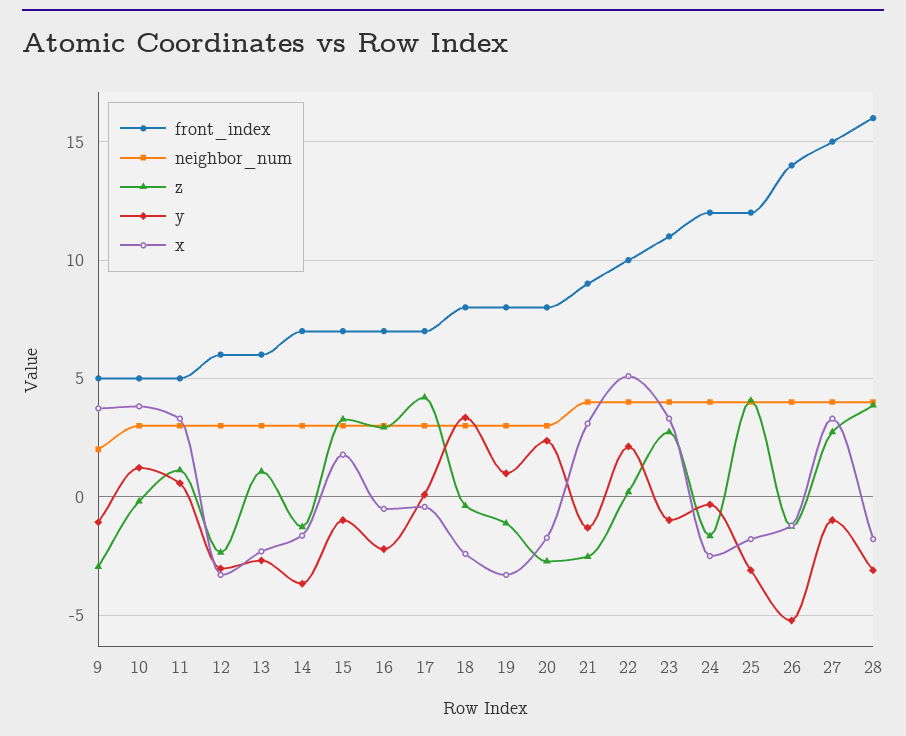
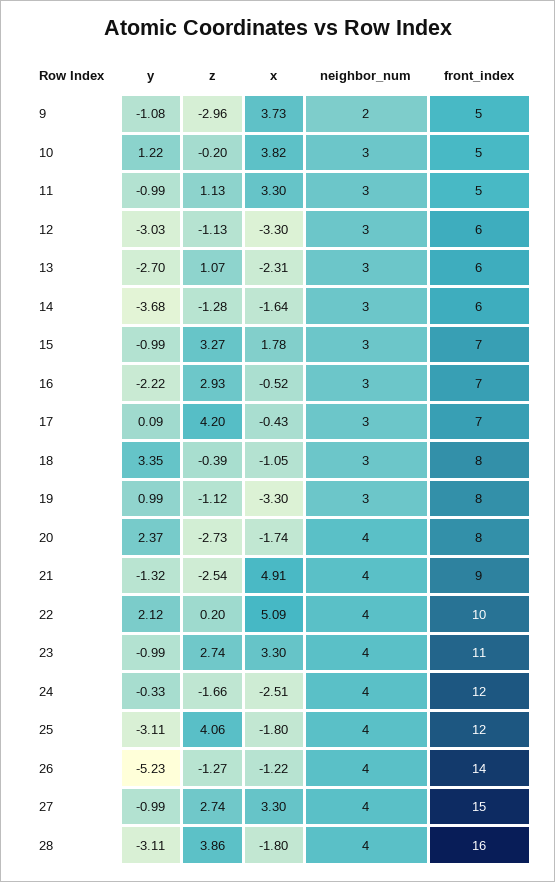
y, 11: 0.5 -> -0.99
z, 12: -2.5 -> -1.13
front_index, 14: 7 -> 6
x, 18: -2.5 -> -1.05
neighbor_num, 20: 3 -> 4
x, 21: 3 -> 4.91

